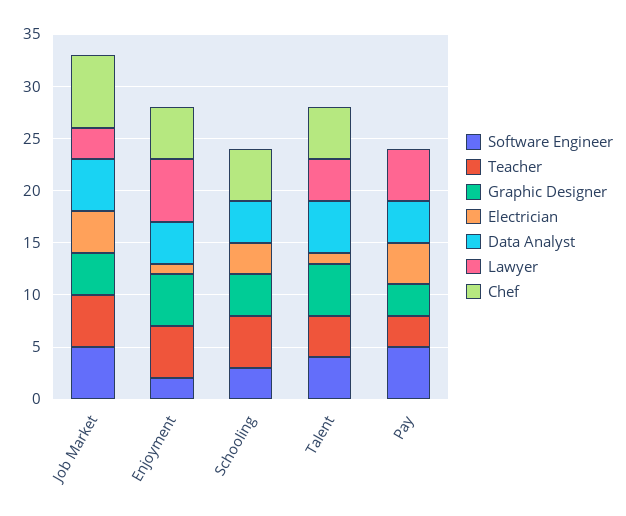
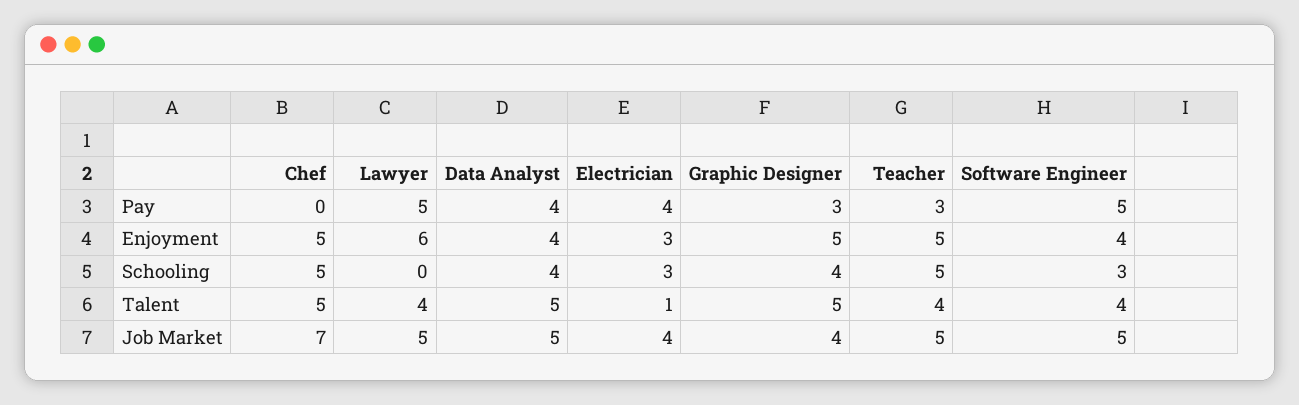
Lawyer, Job Market: 3 -> 5
Software Engineer, Enjoyment: 2 -> 4
Electrician, Enjoyment: 1 -> 3

